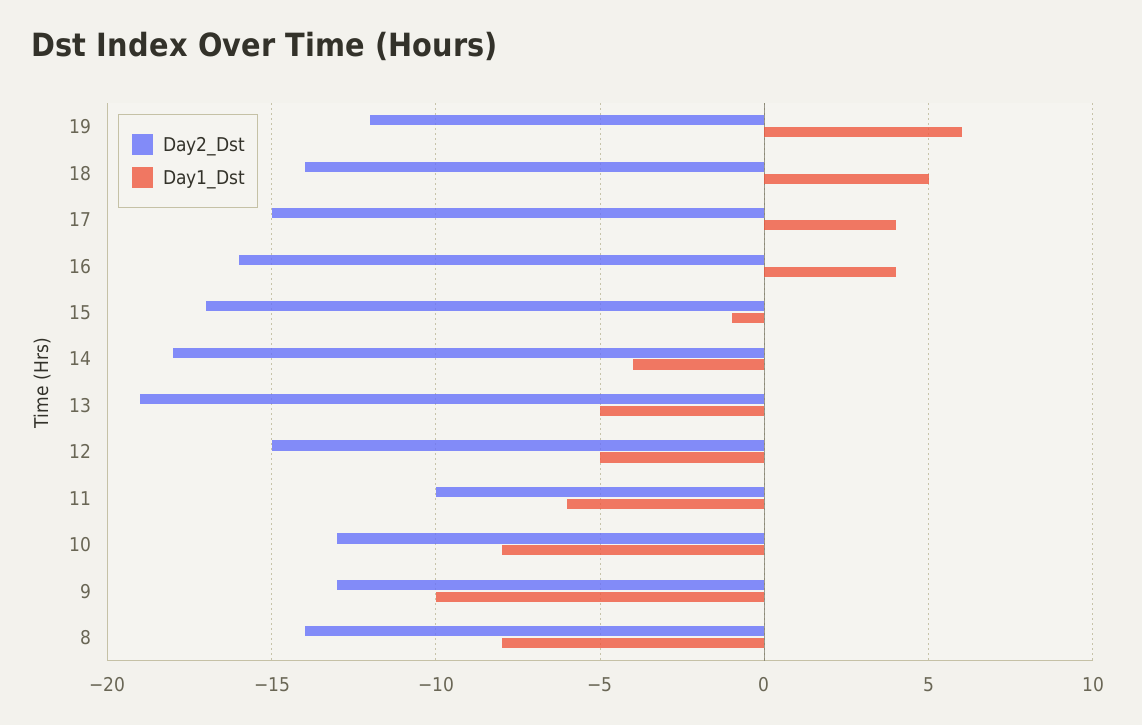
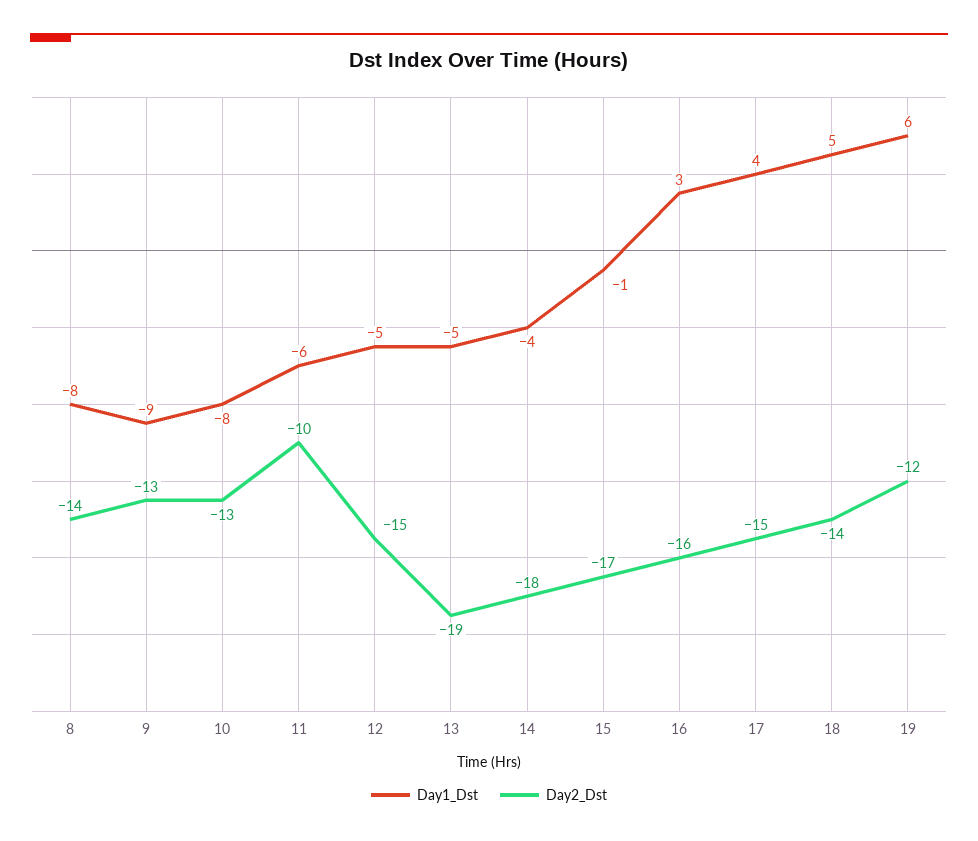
Day1_Dst, 16: 4 -> 3
Day1_Dst, 9: -10 -> -9

